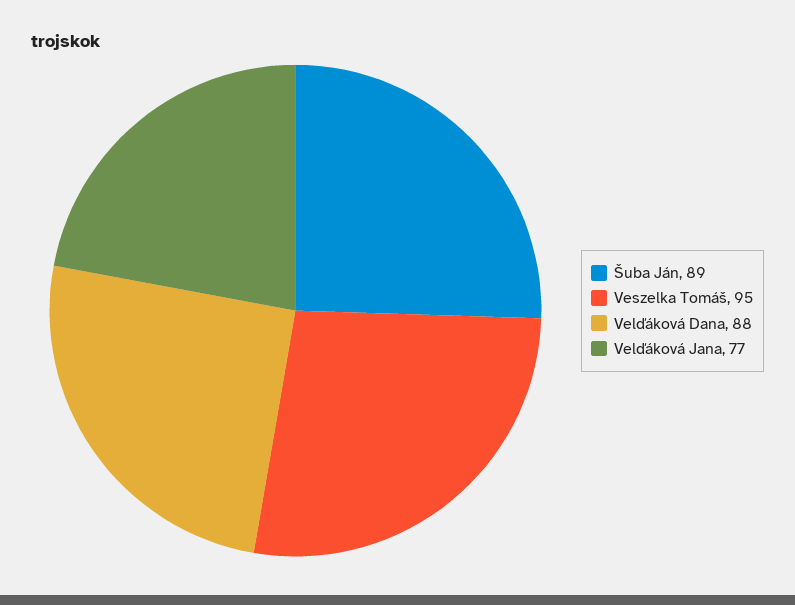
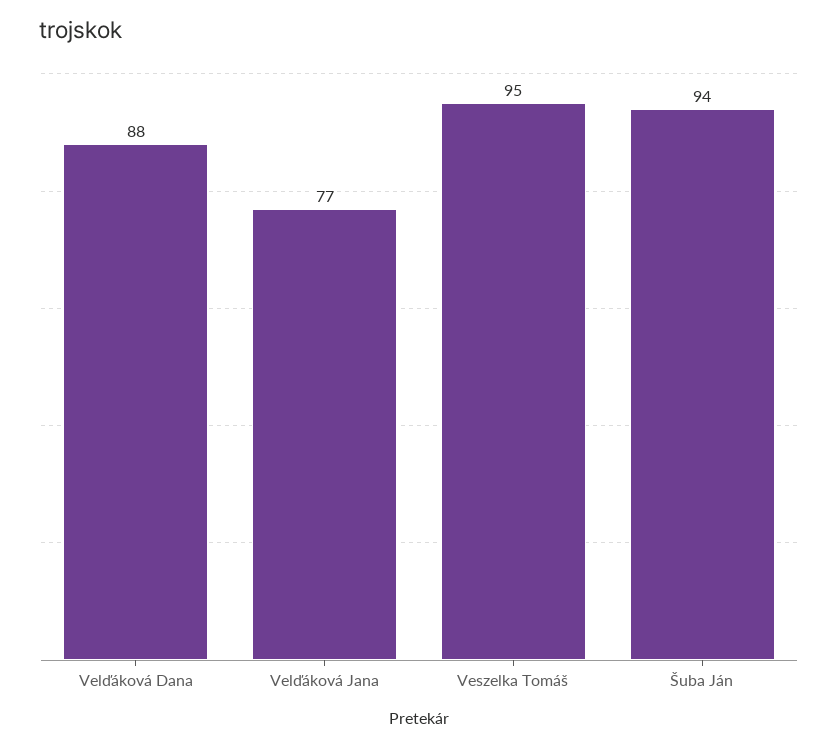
Šuba Ján: 89 -> 94

